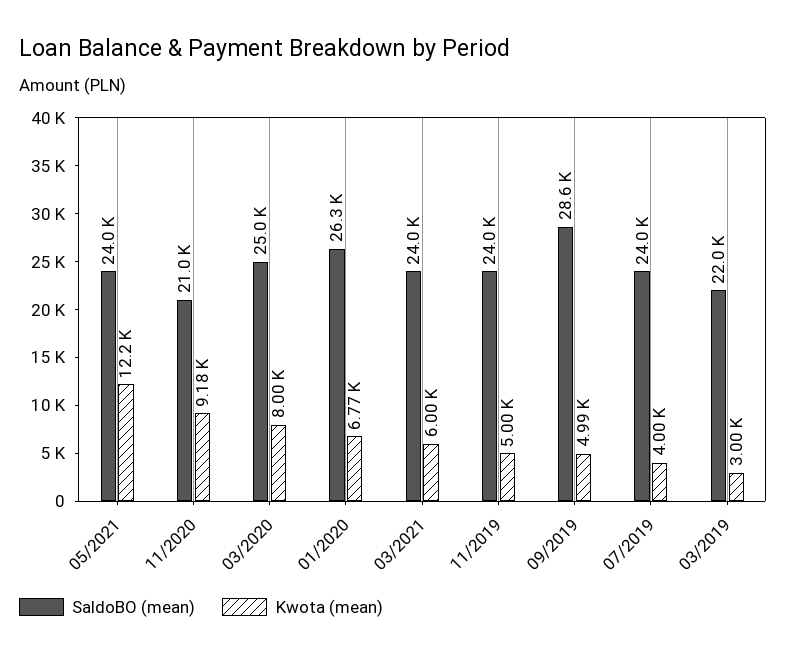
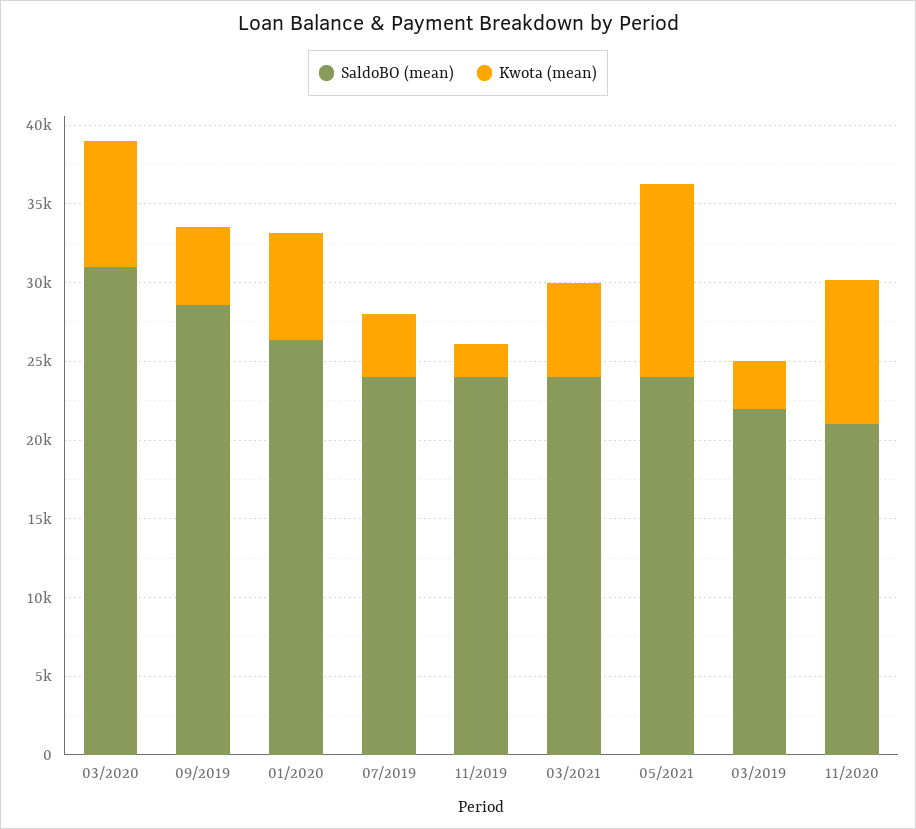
SaldoBO (mean), 03/2020: 25000 -> 31000
Kwota (mean), 11/2019: 5000 -> 2000

